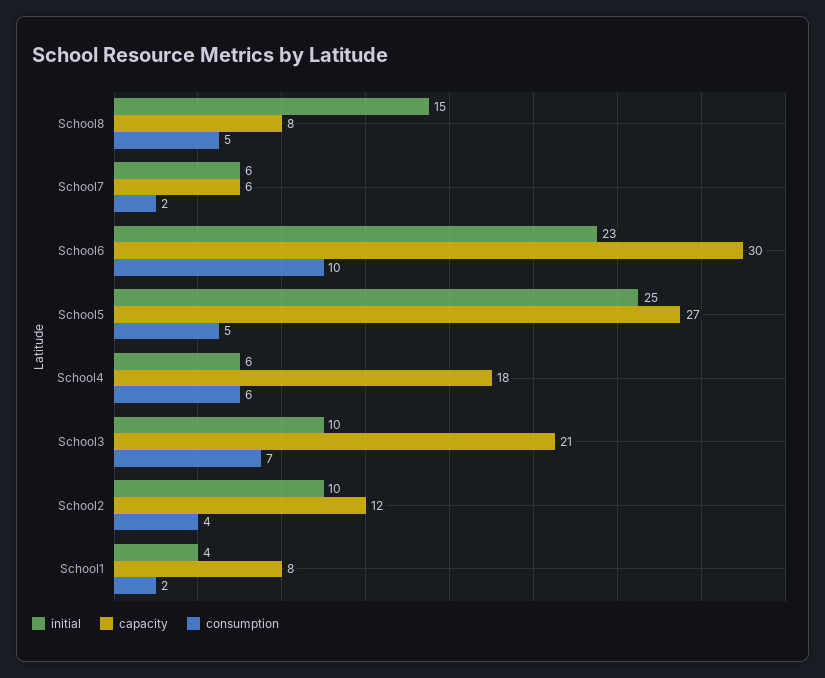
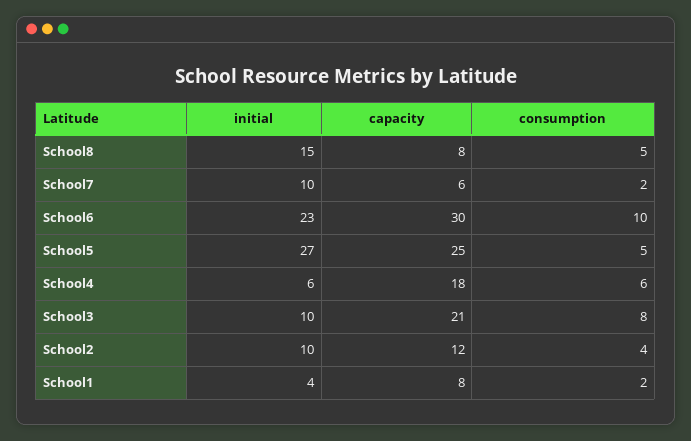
initial, School7: 6 -> 10
initial, School5: 25 -> 27
capacity, School5: 27 -> 25
consumption, School3: 7 -> 8

